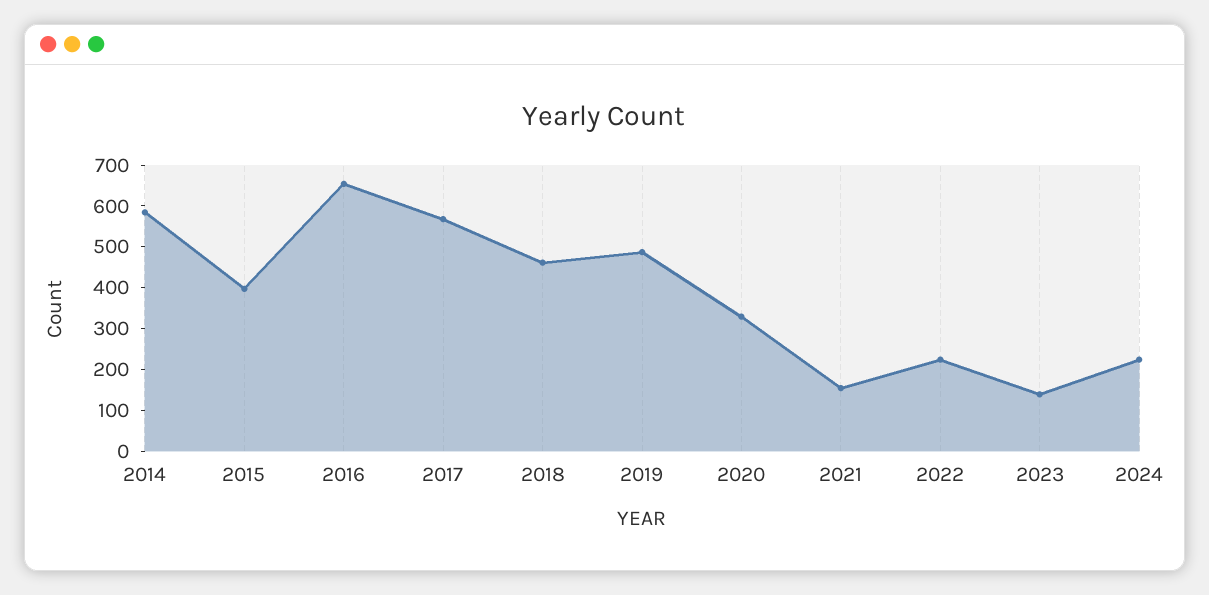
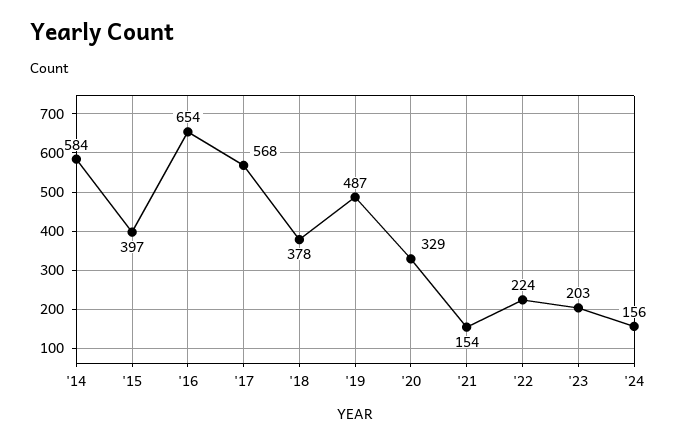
2018: 460 -> 378
2023: 140 -> 203
2024: 220 -> 156

